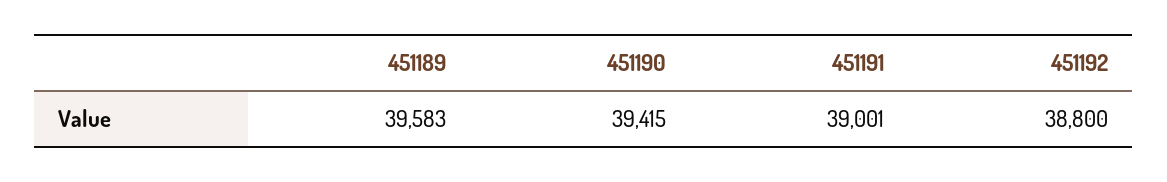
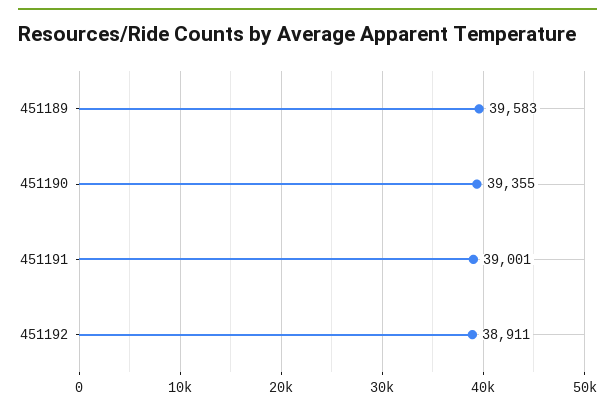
451190: 39415 -> 39355
451192: 38800 -> 38911

